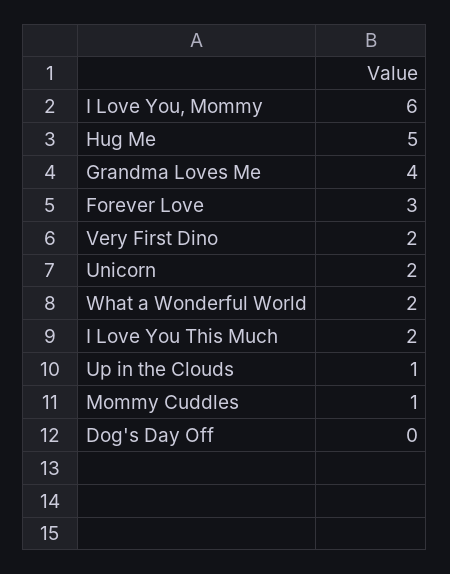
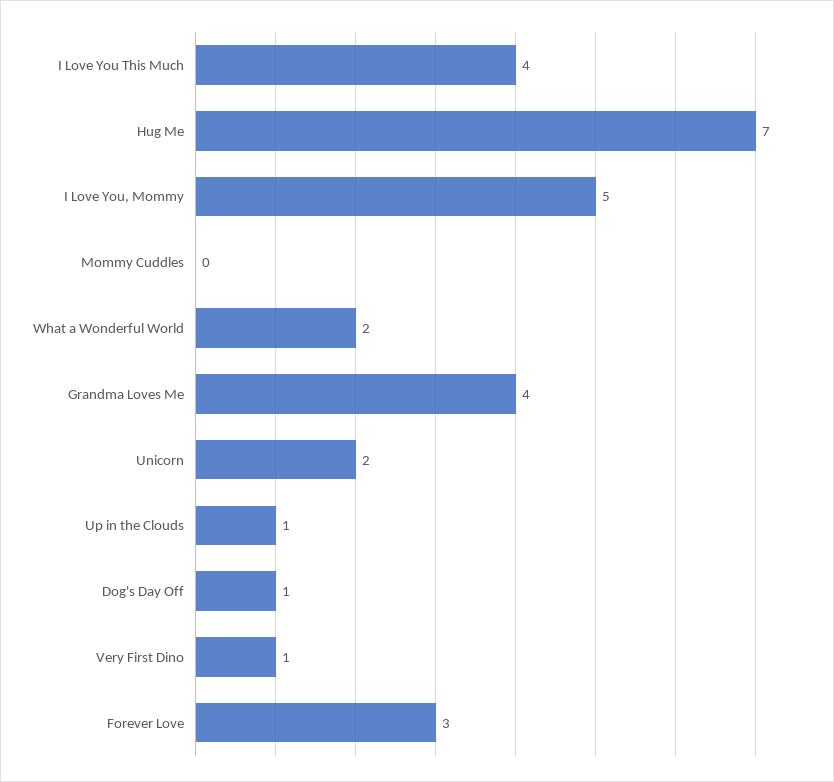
I Love You, Mommy: 6 -> 5
Hug Me: 5 -> 7
Very First Dino: 2 -> 1
I Love You This Much: 2 -> 4
Mommy Cuddles: 1 -> 0
Dog's Day Off: 0 -> 1

